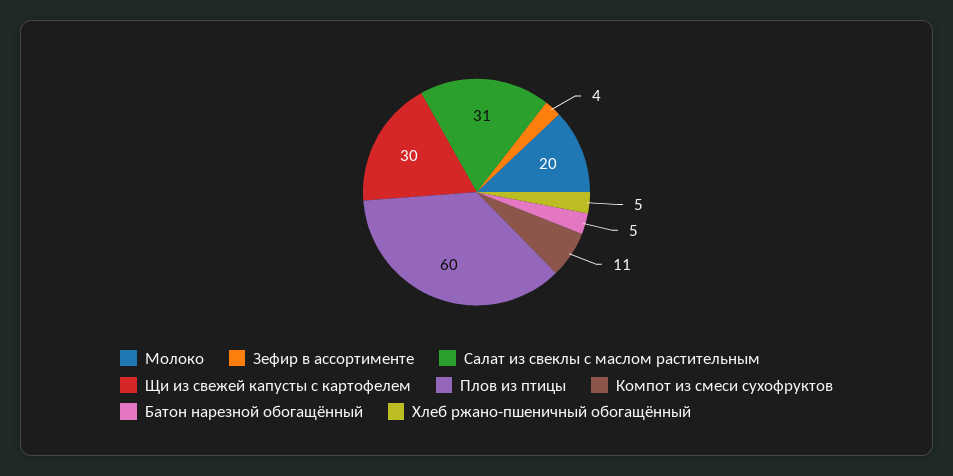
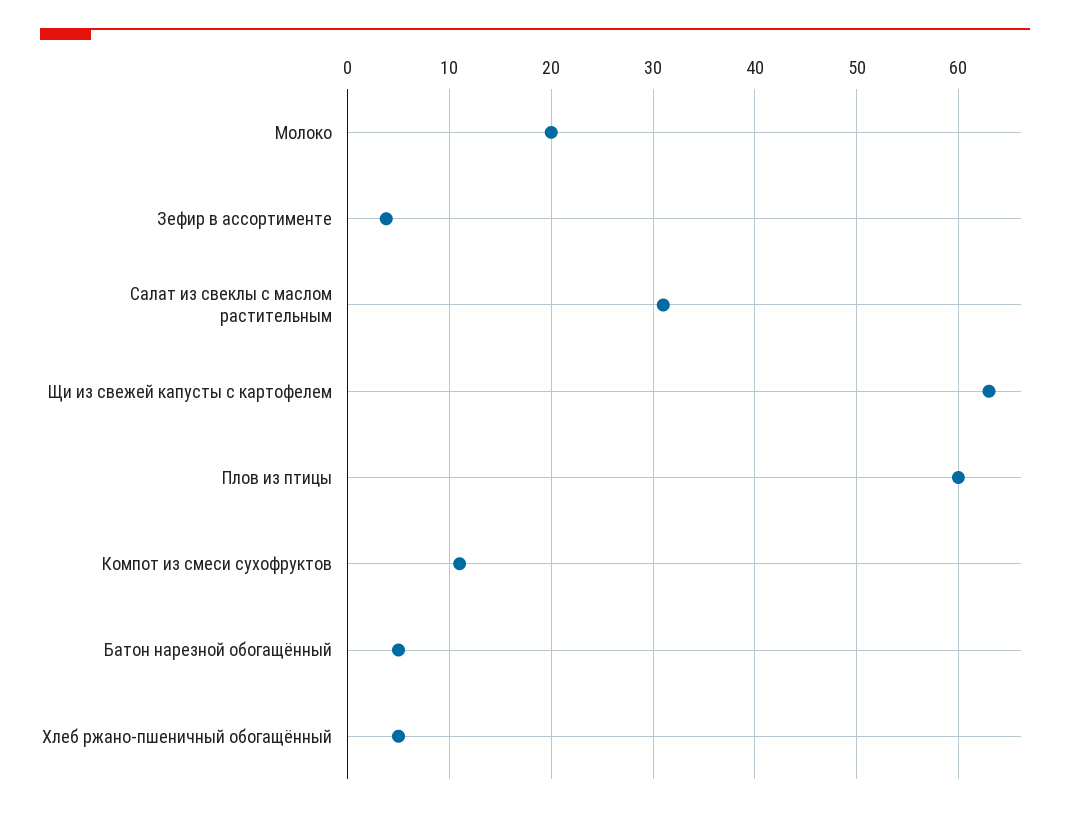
Щи из свежей капусты с картофелем: 30 -> 63

